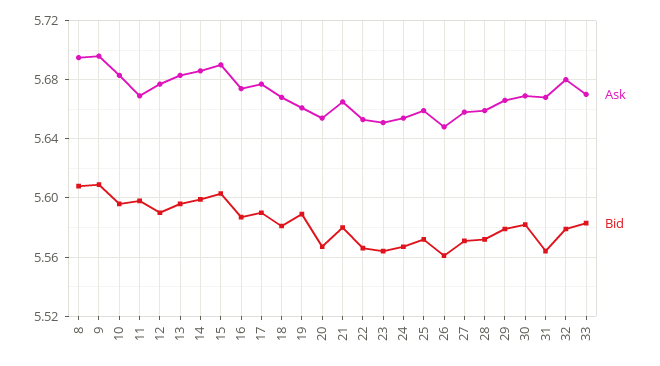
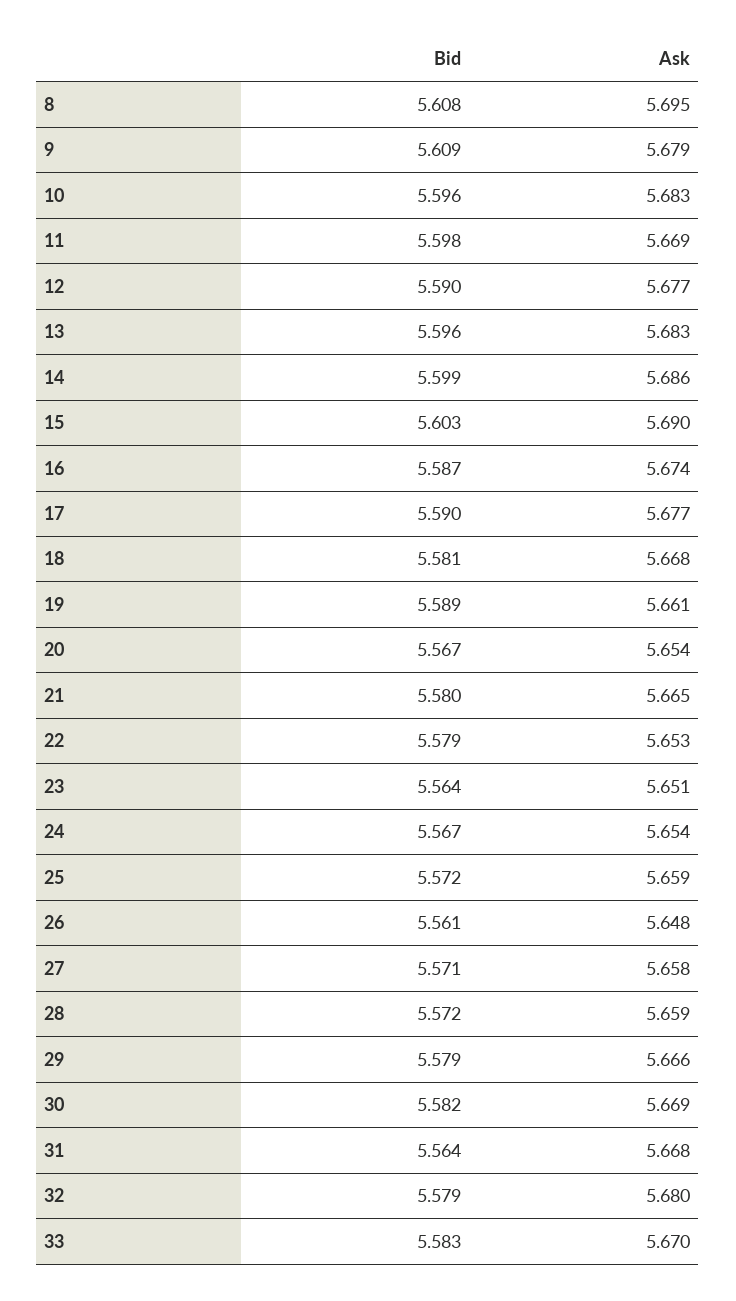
Ask, 9: 5.695 -> 5.679
Bid, 22: 5.565 -> 5.579

